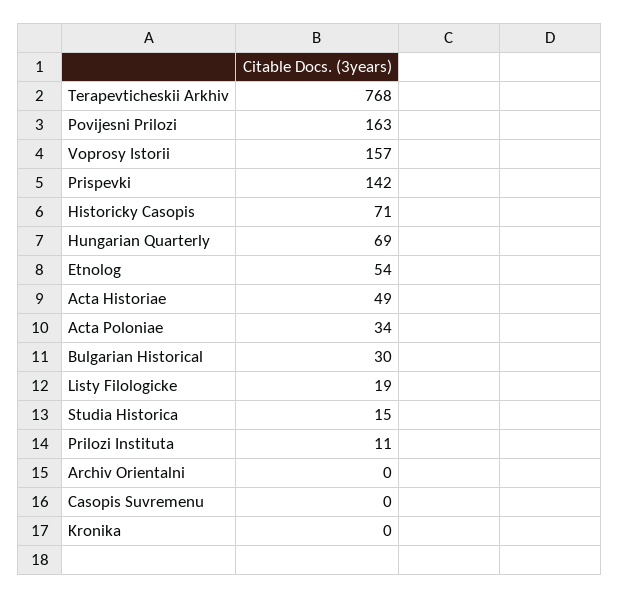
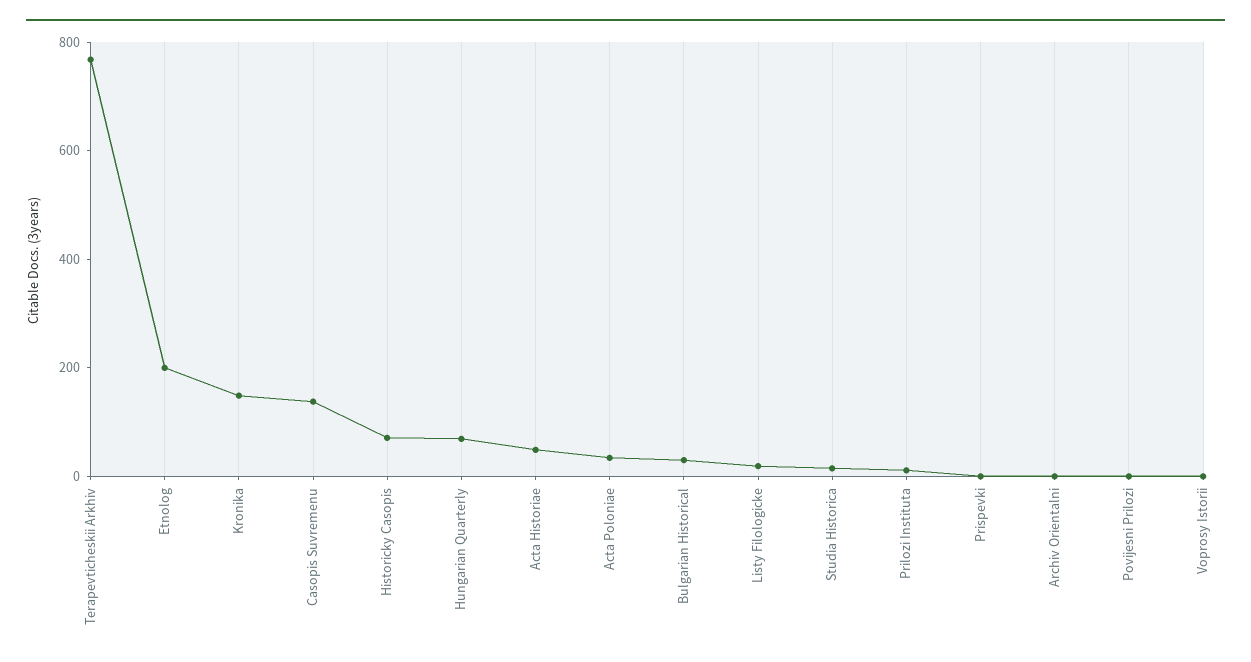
Povijesni Prilozi: 163 -> 0
Voprosy Istorii: 157 -> 0
Prispevki: 142 -> 0
Etnolog: 54 -> 200
Casopis Suvremenu: 0 -> 150
Kronika: 0 -> 150

